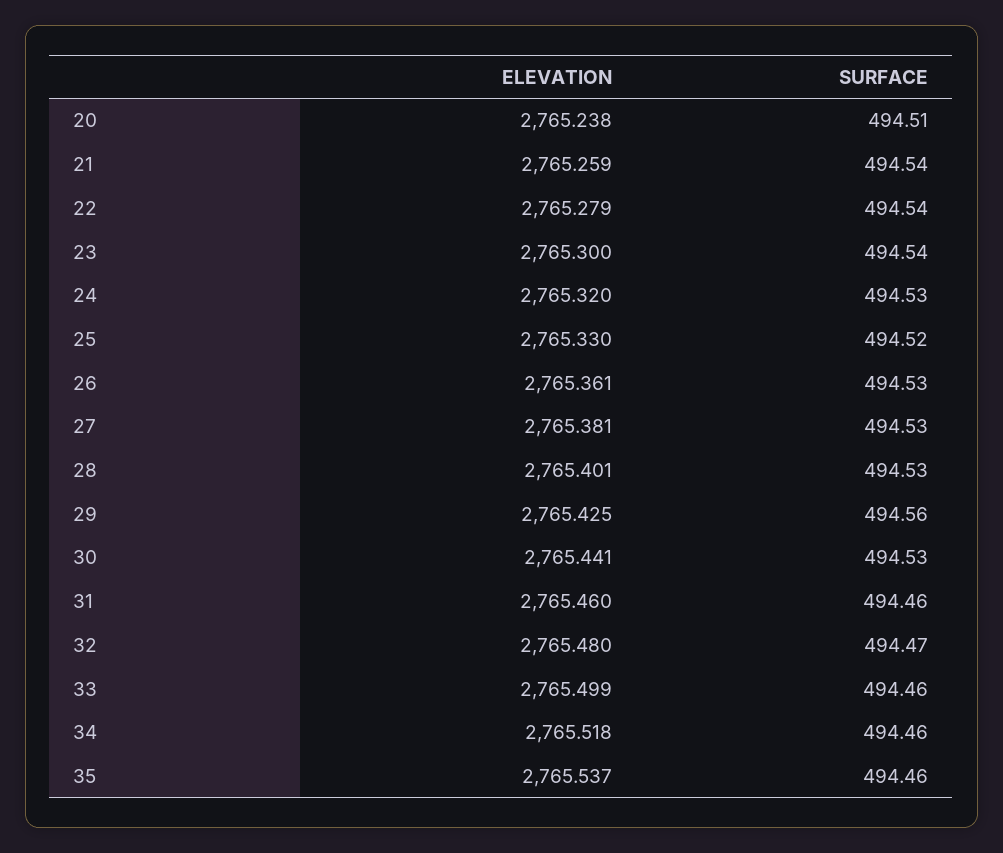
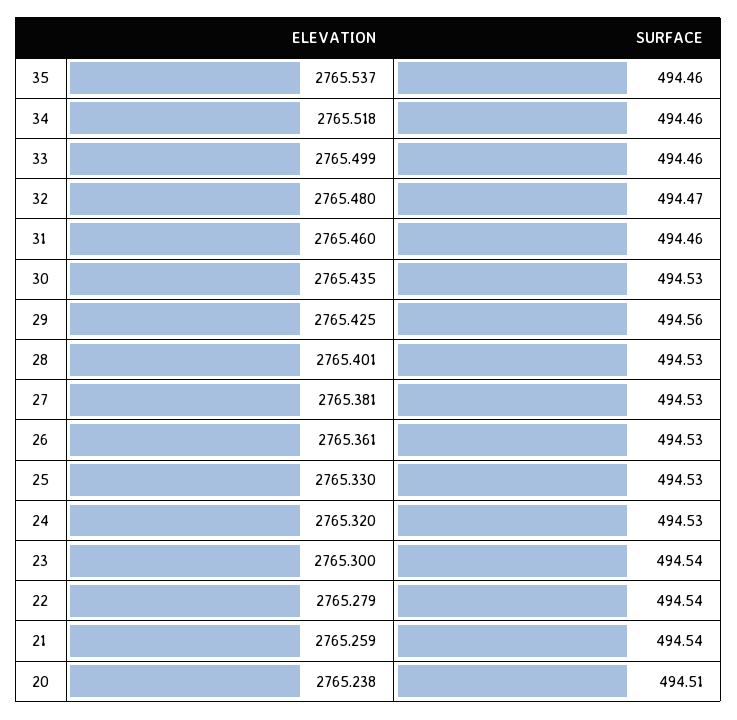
SURFACE, 25: 494.52 -> 494.53
ELEVATION, 30: 2765.441 -> 2765.435

